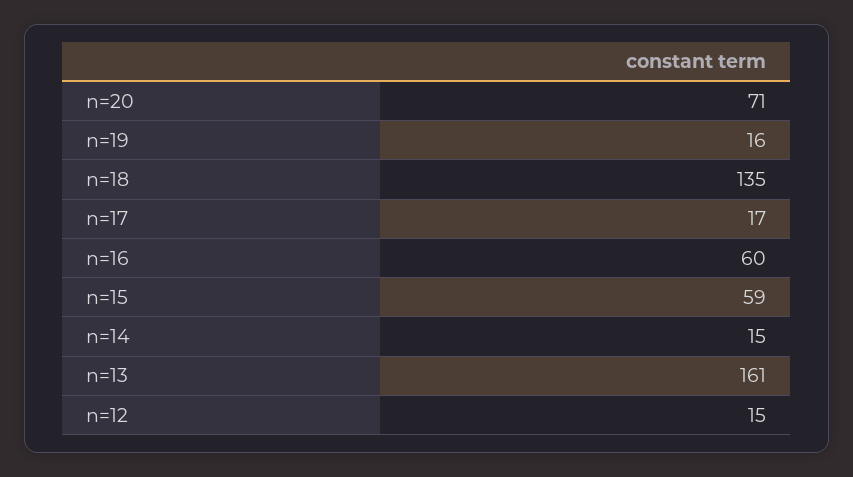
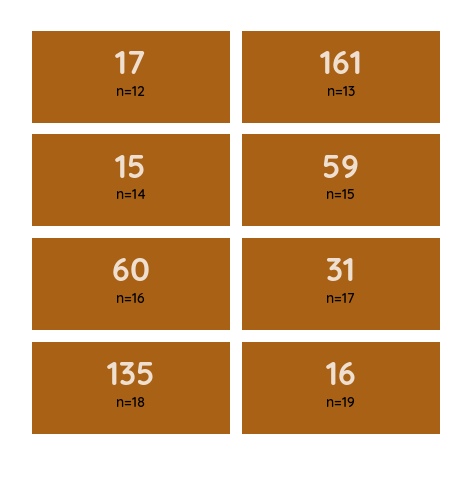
n=20: 71 -> none
n=17: 17 -> 31
n=12: 15 -> 17

